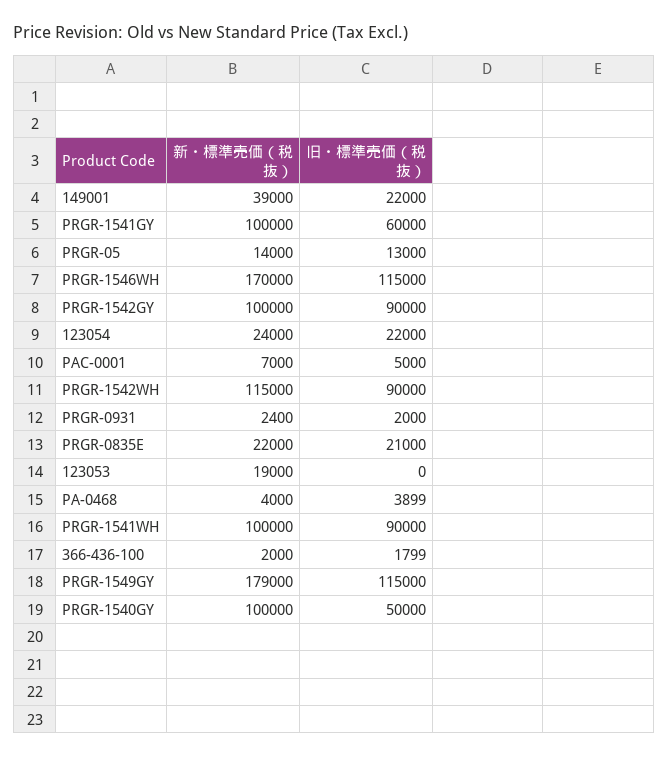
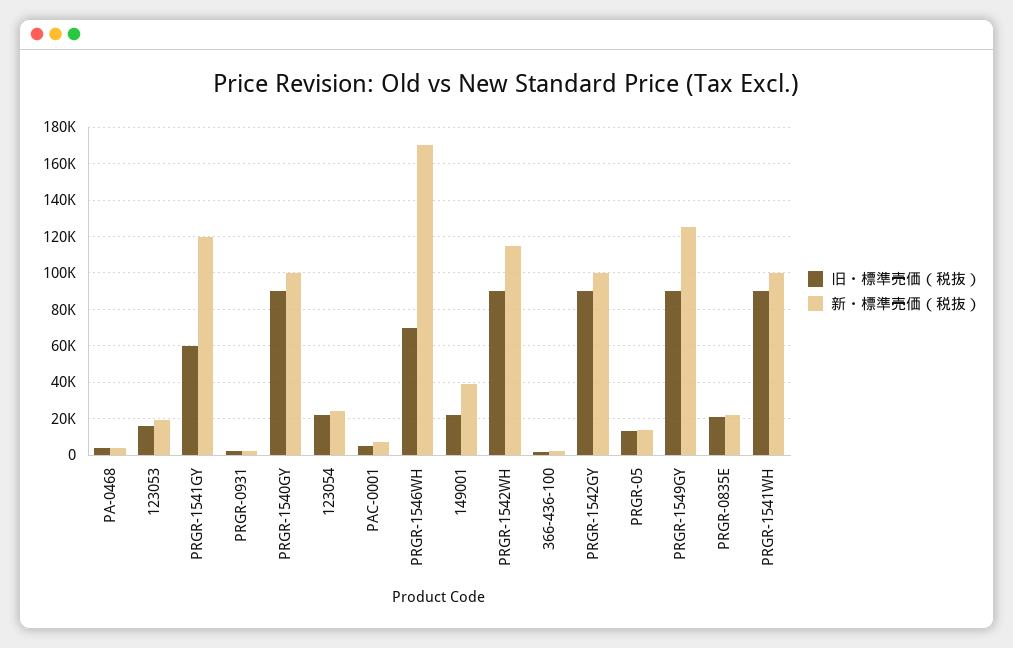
新・標準売価（税抜）, PRGR-1541GY: 100000 -> 120000
旧・標準売価（税抜）, PRGR-1546WH: 115000 -> 70000
旧・標準売価（税抜）, 123053: 0 -> 15000
新・標準売価（税抜）, PRGR-1549GY: 179000 -> 125000
旧・標準売価（税抜）, PRGR-1549GY: 115000 -> 90000
旧・標準売価（税抜）, PRGR-1540GY: 50000 -> 90000

